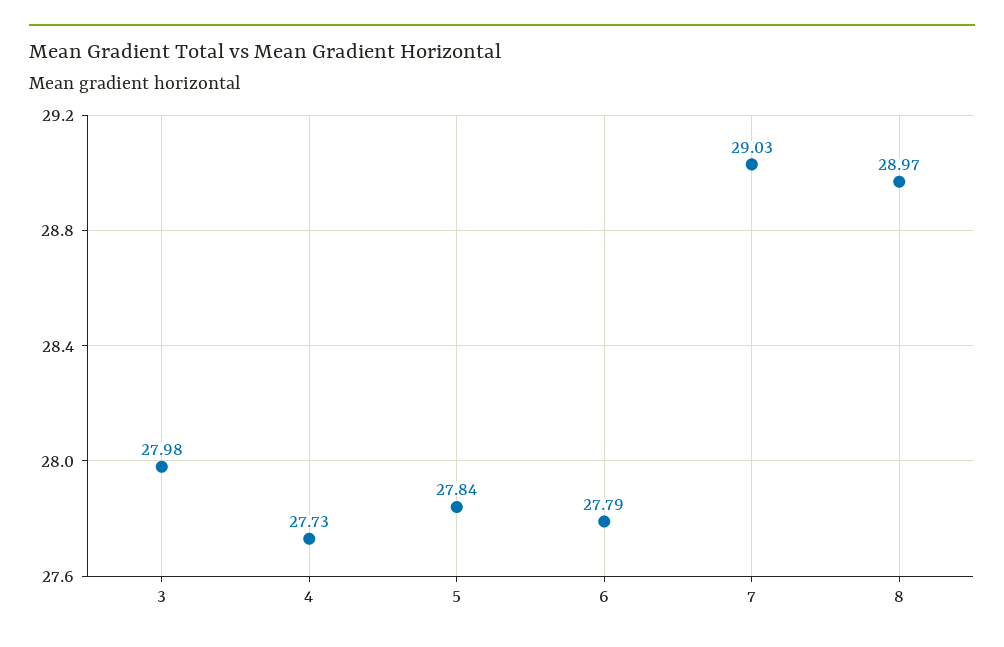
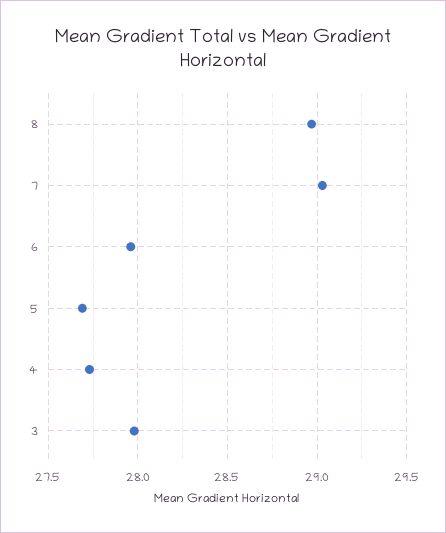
5: 27.84 -> 27.7
6: 27.79 -> 27.95

